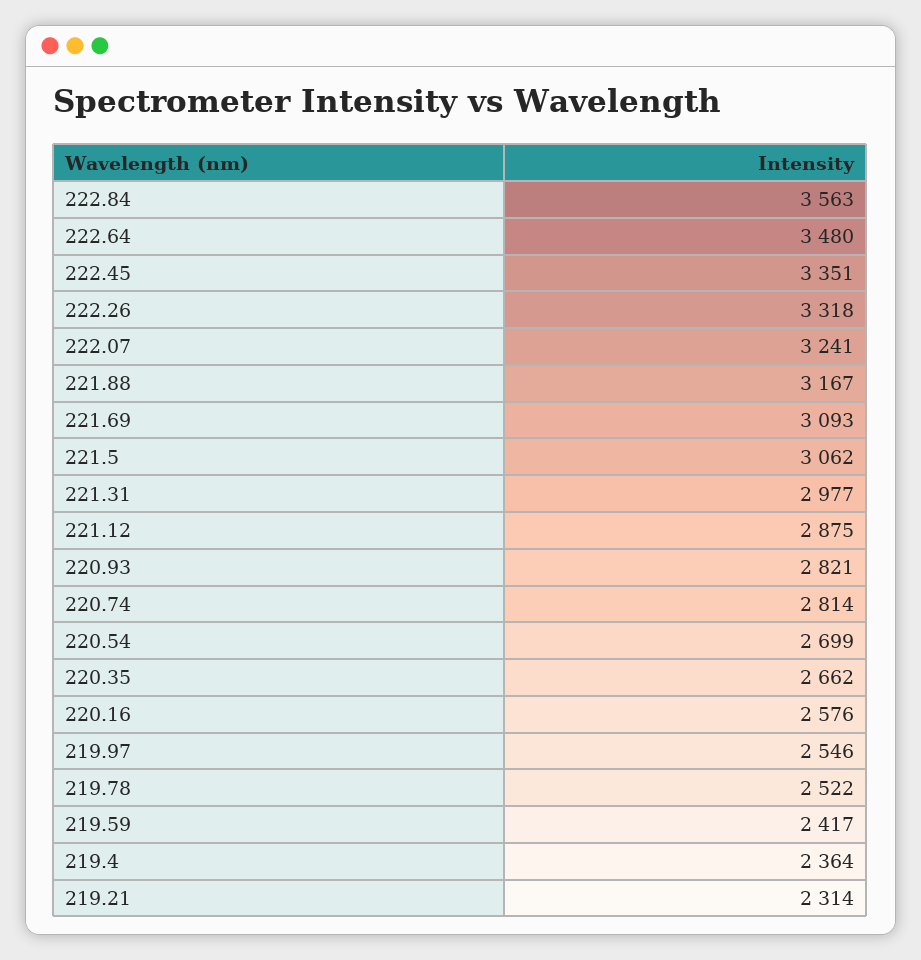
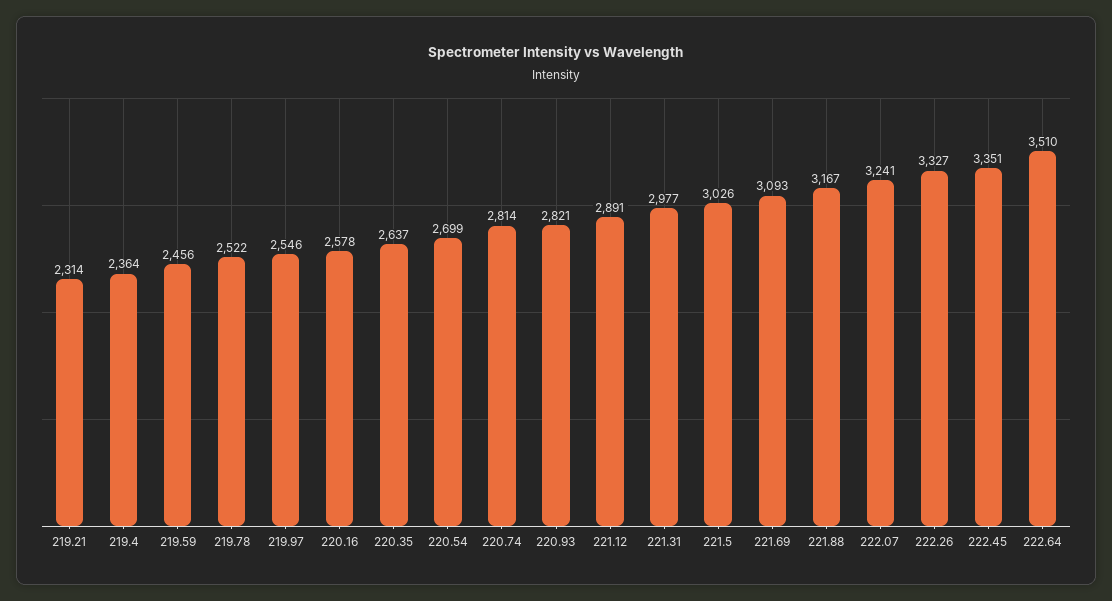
222.84: 3563 -> none
222.64: 3480 -> 3510
222.26: 3318 -> 3327
221.5: 3062 -> 3026
221.12: 2875 -> 2891
220.35: 2662 -> 2637
220.16: 2576 -> 2578
219.59: 2417 -> 2456

